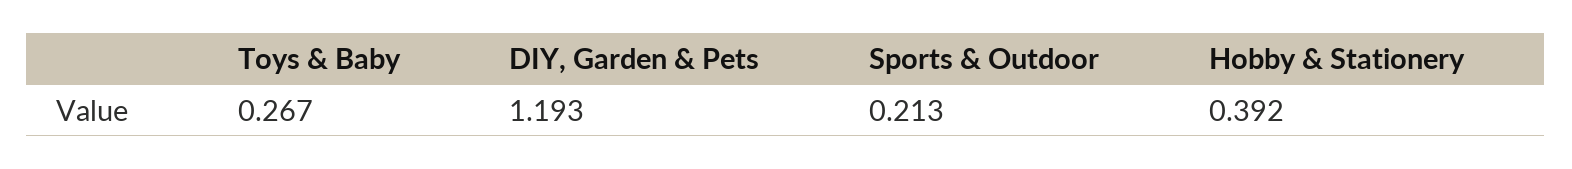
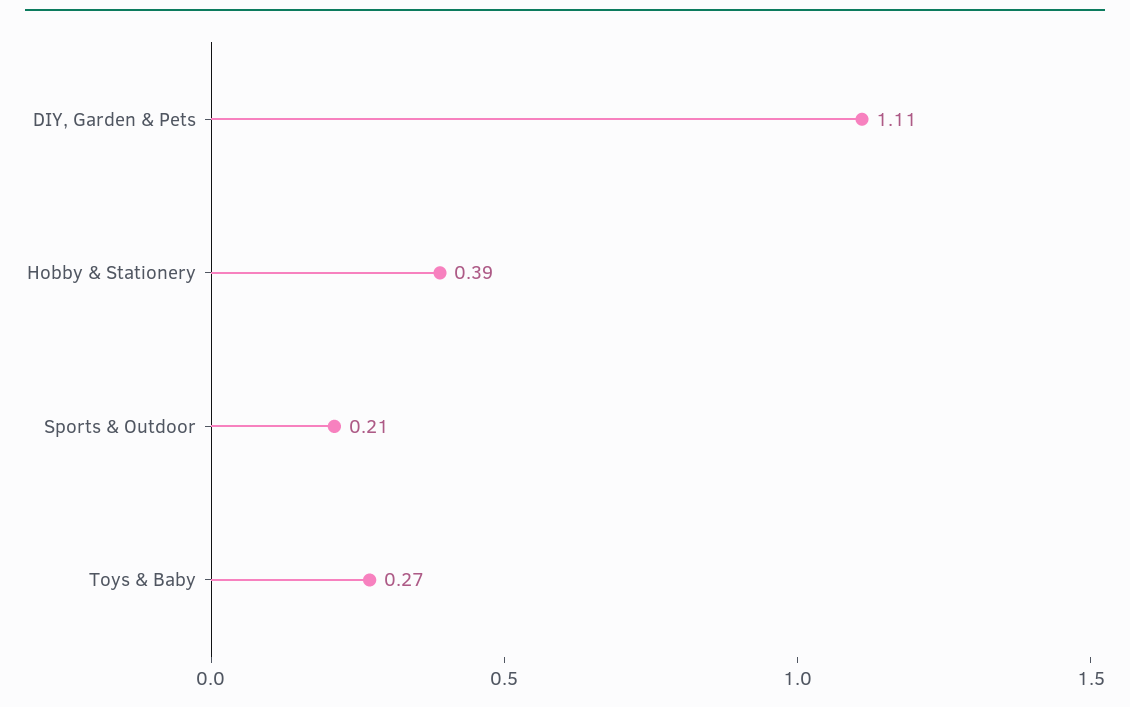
DIY, Garden & Pets: 1.193 -> 1.11

